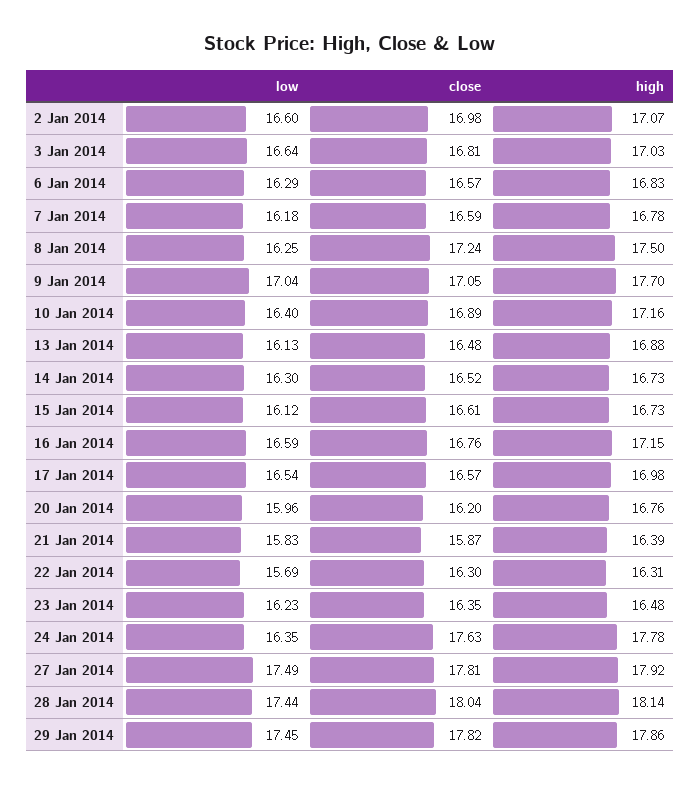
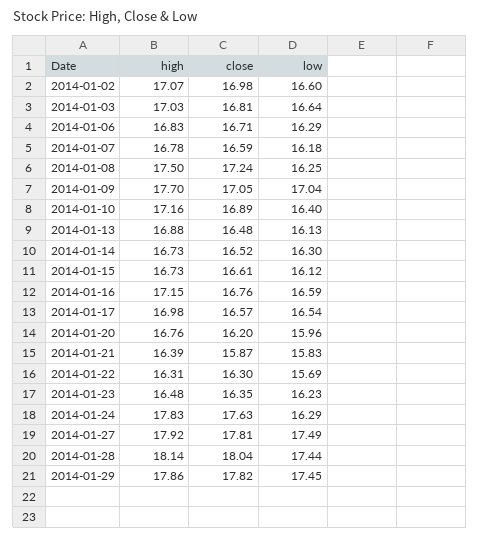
close, 6 Jan 2014: 16.57 -> 16.71
low, 24 Jan 2014: 16.35 -> 16.29
high, 24 Jan 2014: 17.78 -> 17.83

